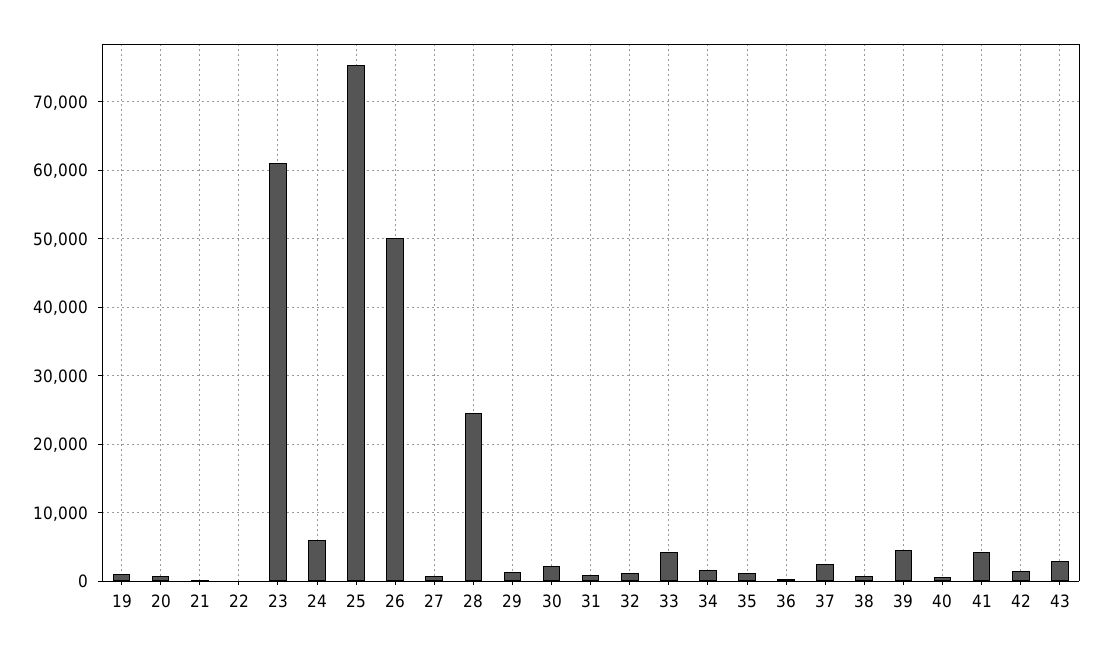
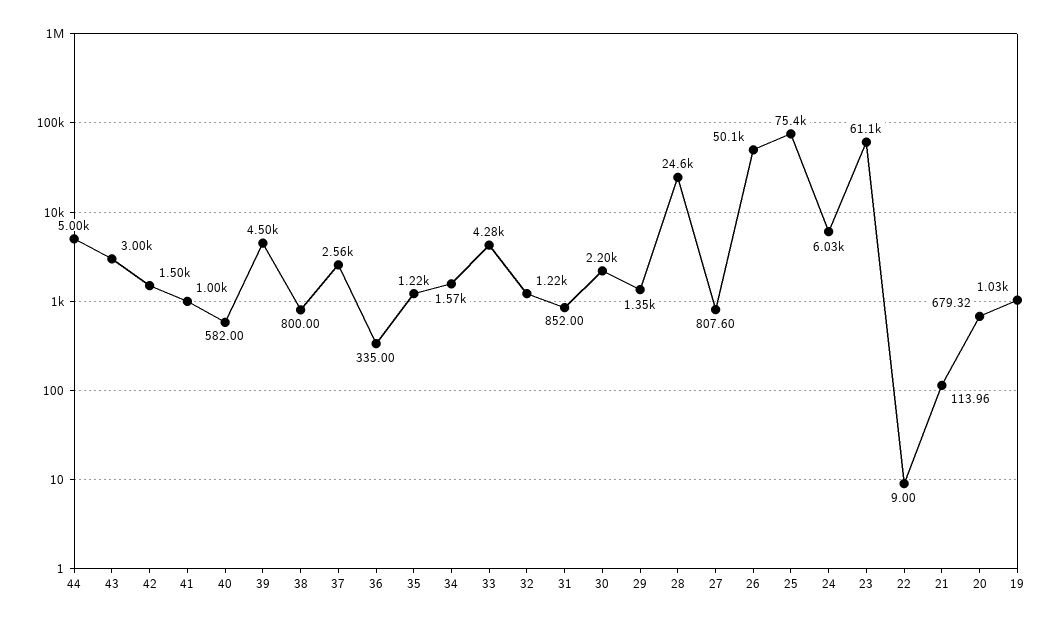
41: 4000 -> 1000
44: none -> 5000

